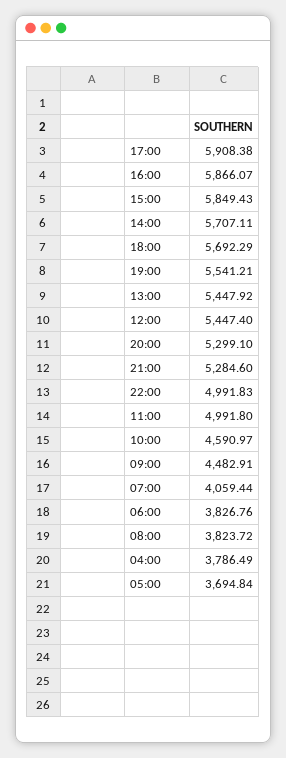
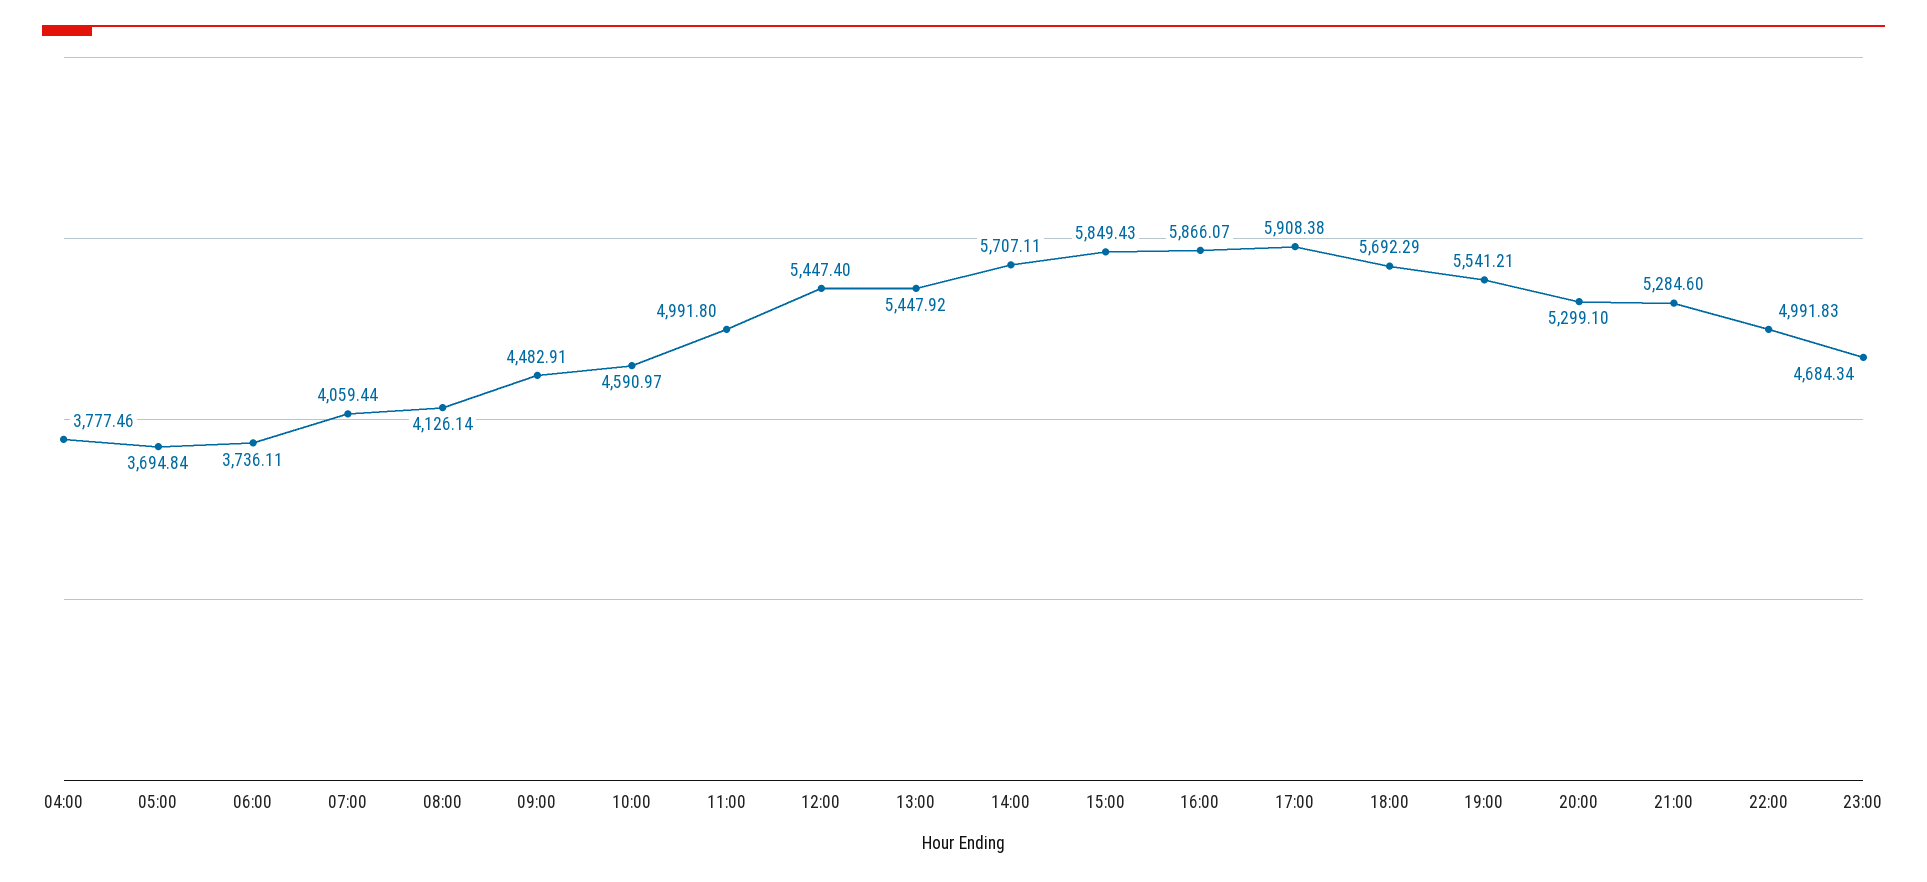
06:00: 3826.76 -> 3736.11
08:00: 3823.72 -> 4126.14
04:00: 3786.49 -> 3777.46
23:00: none -> 4684.34

